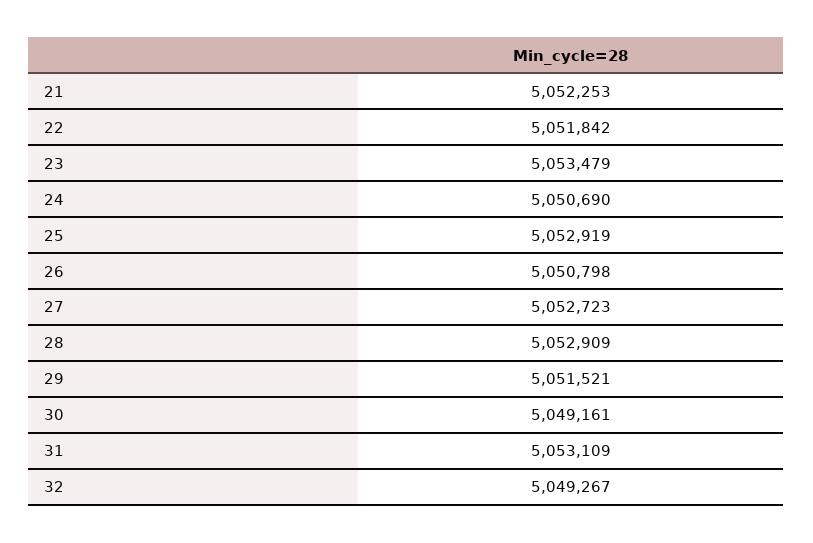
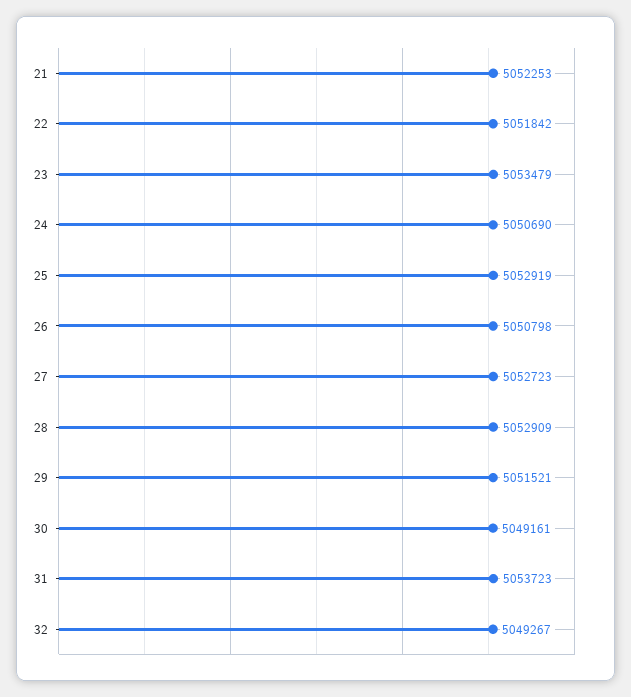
31: 5053109 -> 5053723

